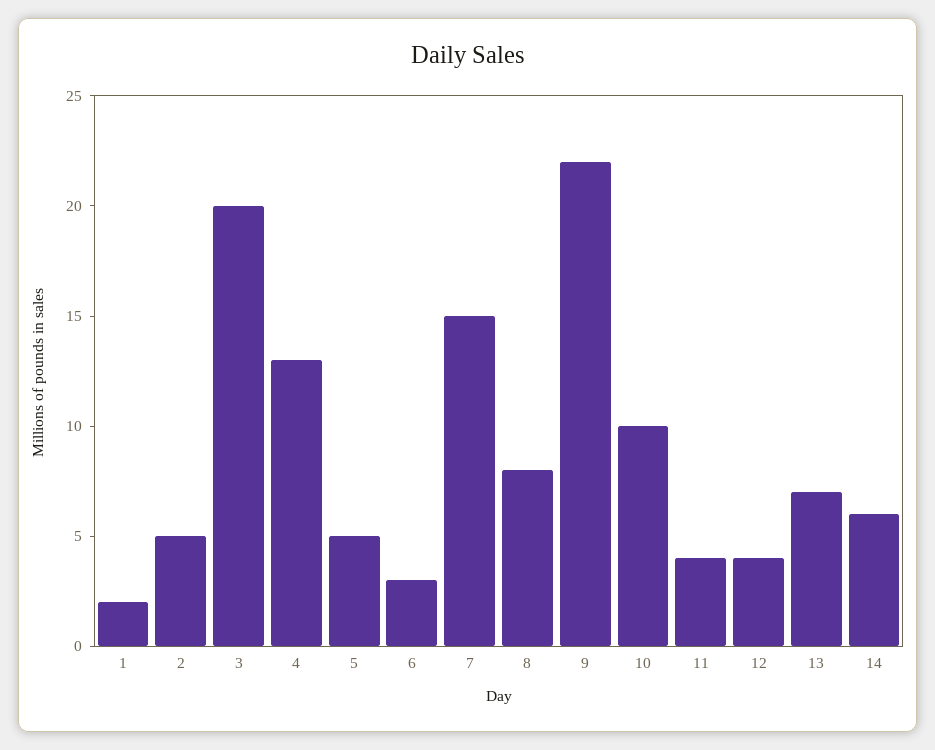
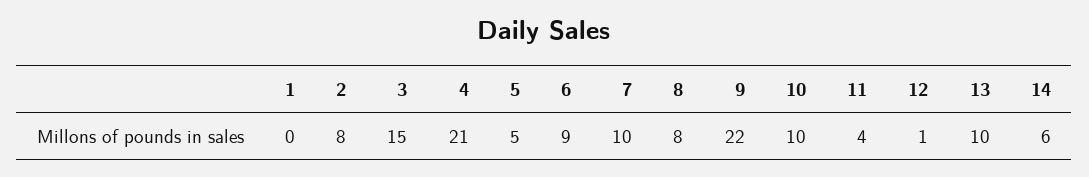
1: 2 -> 0
2: 5 -> 8
3: 20 -> 15
4: 13 -> 21
6: 3 -> 9
7: 15 -> 10
12: 4 -> 1
13: 7 -> 10

